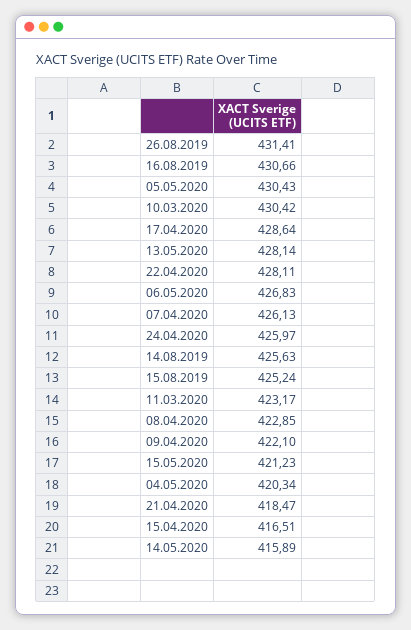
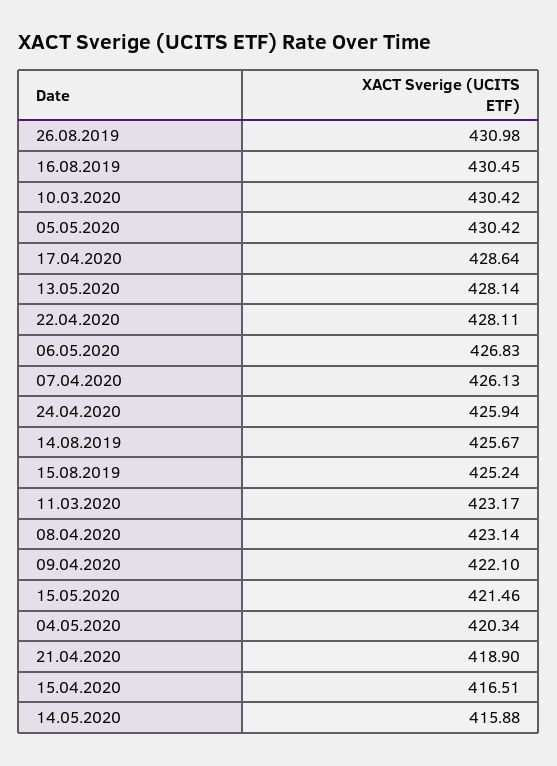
26.08.2019: 431.41 -> 430.98
16.08.2019: 430.66 -> 430.45
05.05.2020: 430.43 -> 430.42
24.04.2020: 425.97 -> 425.94
14.08.2019: 425.63 -> 425.67
08.04.2020: 422.85 -> 423.14
15.05.2020: 421.23 -> 421.46
21.04.2020: 418.47 -> 418.9
14.05.2020: 415.89 -> 415.88

